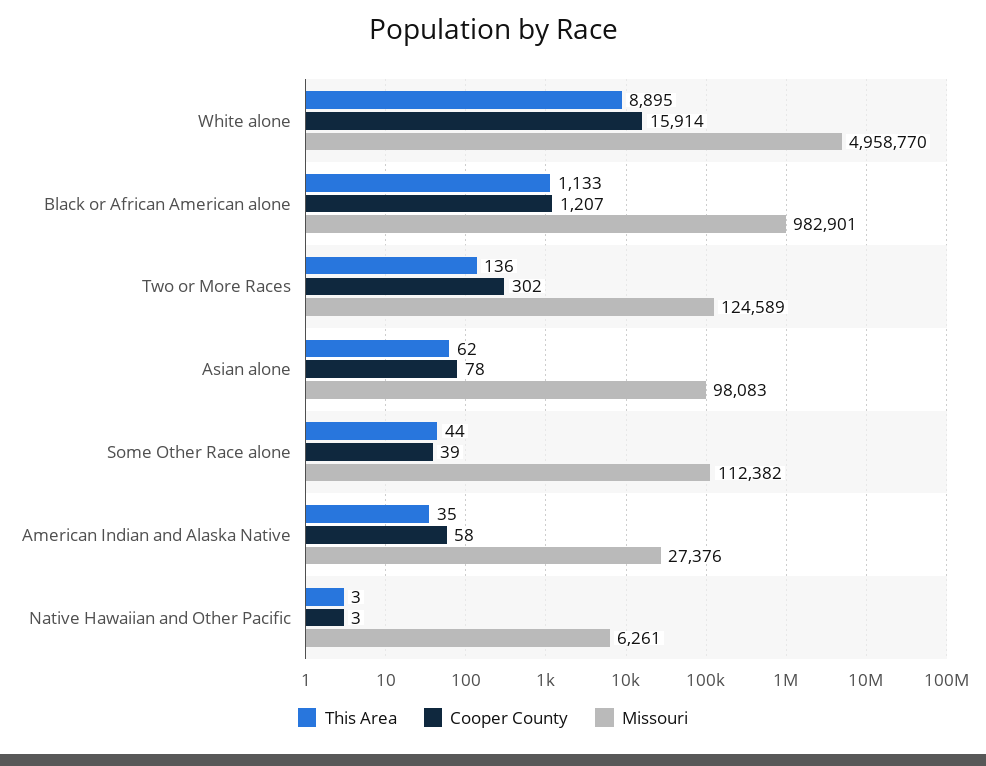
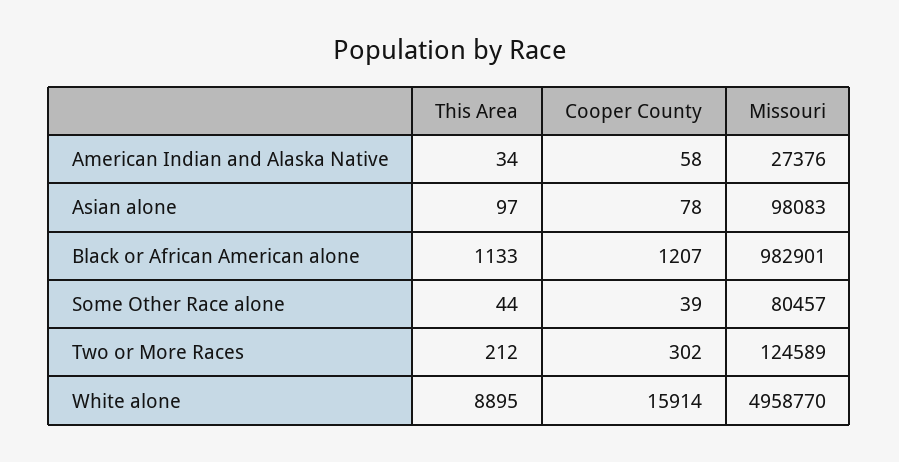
This Area, Two or More Races: 136 -> 212
This Area, Asian alone: 62 -> 97
Missouri, Some Other Race alone: 112382 -> 80457
This Area, American Indian and Alaska Native: 35 -> 34
This Area, Native Hawaiian and Other Pacific: 3 -> none
Cooper County, Native Hawaiian and Other Pacific: 3 -> none
Missouri, Native Hawaiian and Other Pacific: 6261 -> none

